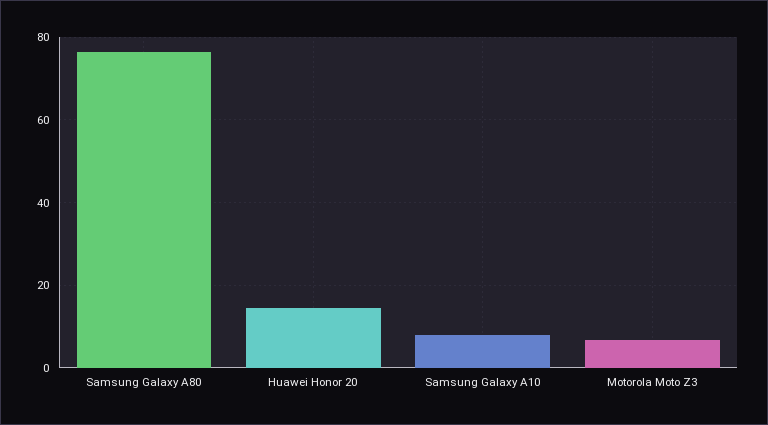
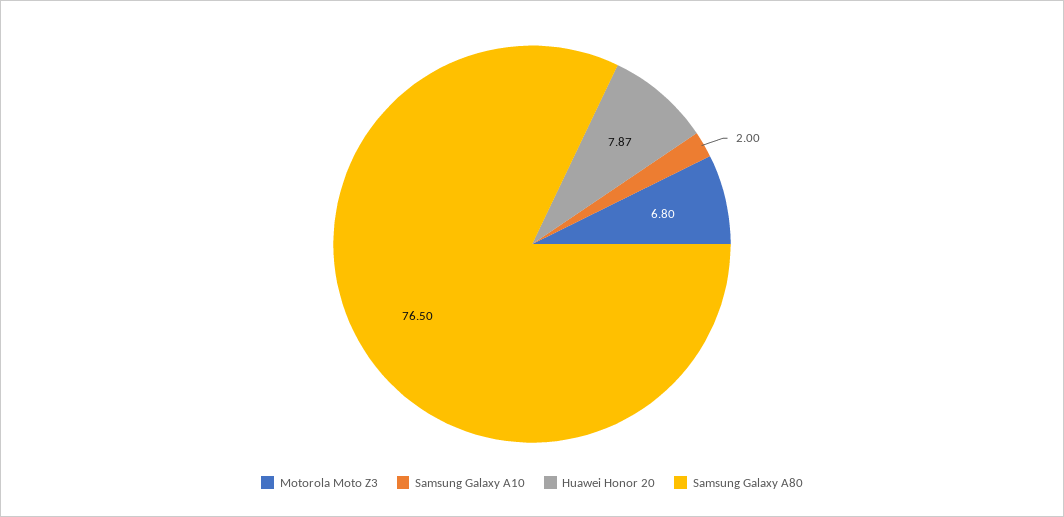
Huawei Honor 20: 14 -> 7.87
Samsung Galaxy A10: 8 -> 2

